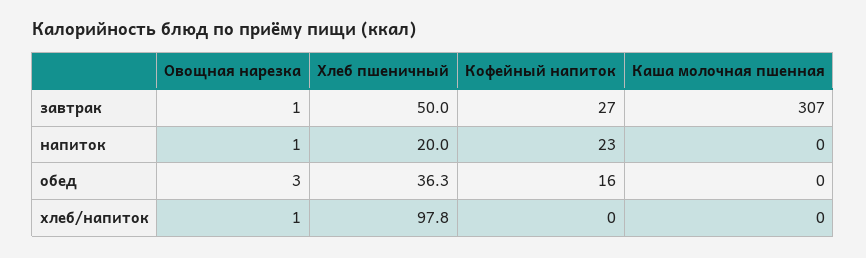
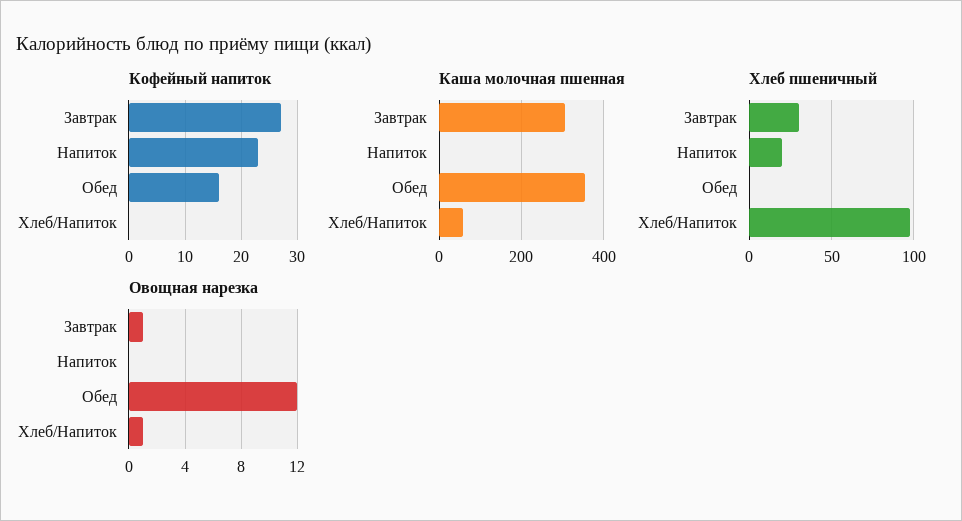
Хлеб пшеничный, завтрак: 50 -> 30
Овощная нарезка, напиток: 1 -> 0
Овощная нарезка, обед: 3 -> 12
Хлеб пшеничный, обед: 36.3 -> 0
Каша молочная пшенная, обед: 0 -> 360
Каша молочная пшенная, хлеб/напиток: 0 -> 60

